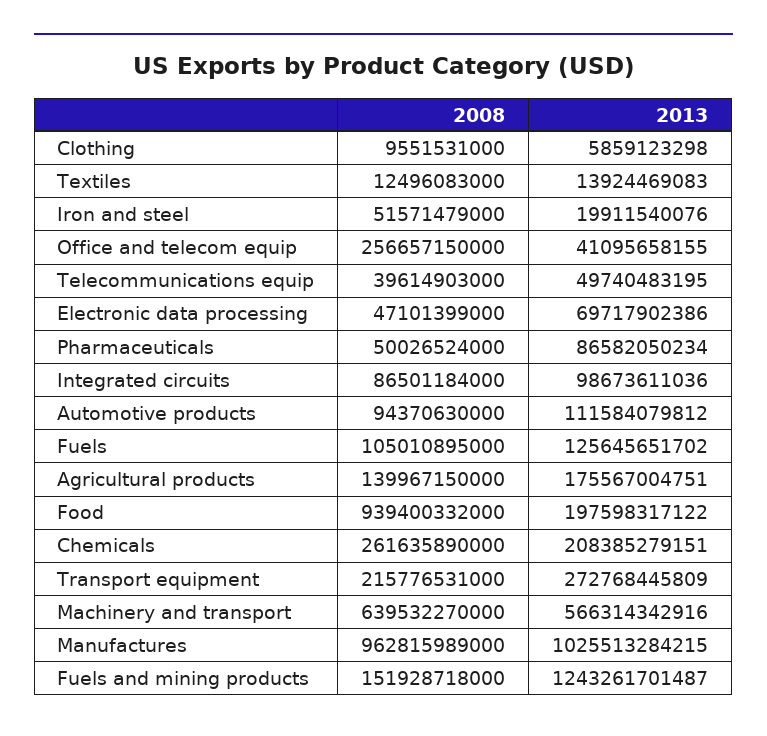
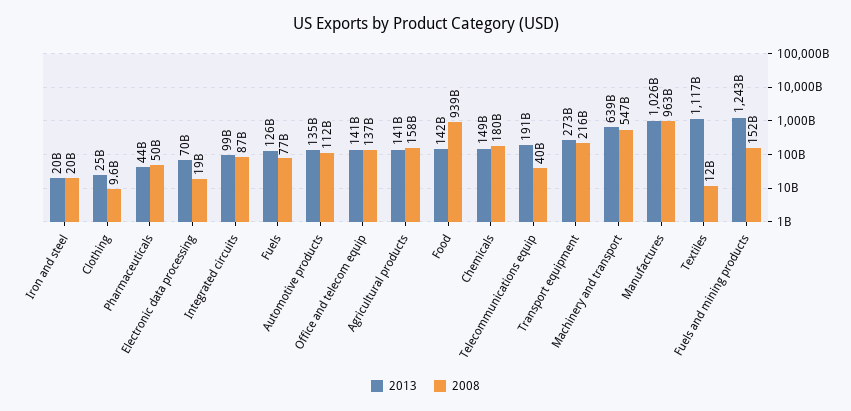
2013, Clothing: 5859123298 -> 25000000000
2013, Textiles: 13924469083 -> 1117000000000
2008, Iron and steel: 51571479000 -> 20000000000
2008, Office and telecom equip: 256657150000 -> 137000000000
2013, Office and telecom equip: 41095658155 -> 141000000000
2013, Telecommunications equip: 49740483195 -> 191000000000
2008, Electronic data processing: 47101399000 -> 19000000000
2013, Pharmaceuticals: 86582050234 -> 44000000000
2008, Automotive products: 94370630000 -> 112000000000
2013, Automotive products: 111584079812 -> 135000000000
2008, Fuels: 105010895000 -> 77000000000
2008, Agricultural products: 139967150000 -> 158000000000
2013, Agricultural products: 175567004751 -> 141000000000
2013, Food: 197598317122 -> 142000000000
2008, Chemicals: 261635890000 -> 180000000000
2013, Chemicals: 208385279151 -> 149000000000
2008, Machinery and transport: 639532270000 -> 547000000000
2013, Machinery and transport: 566314342916 -> 639000000000

